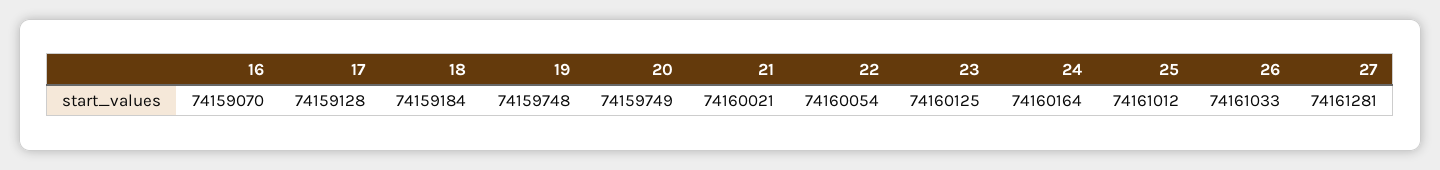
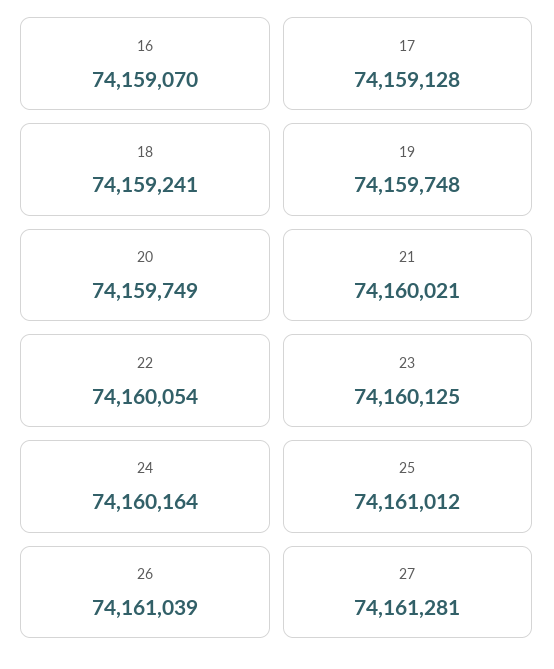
18: 74159184 -> 74159241
26: 74161033 -> 74161039

